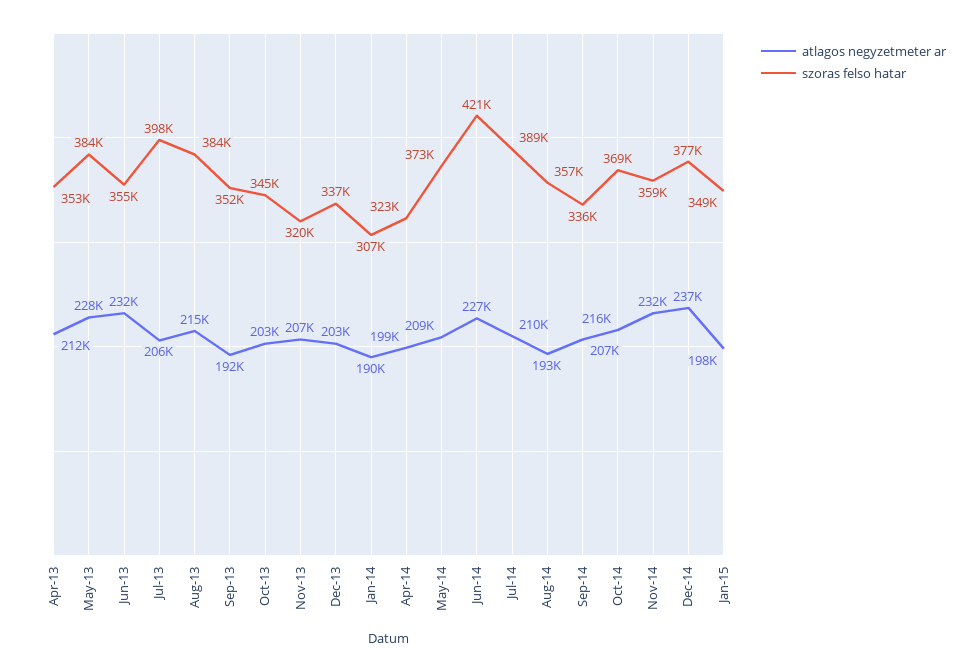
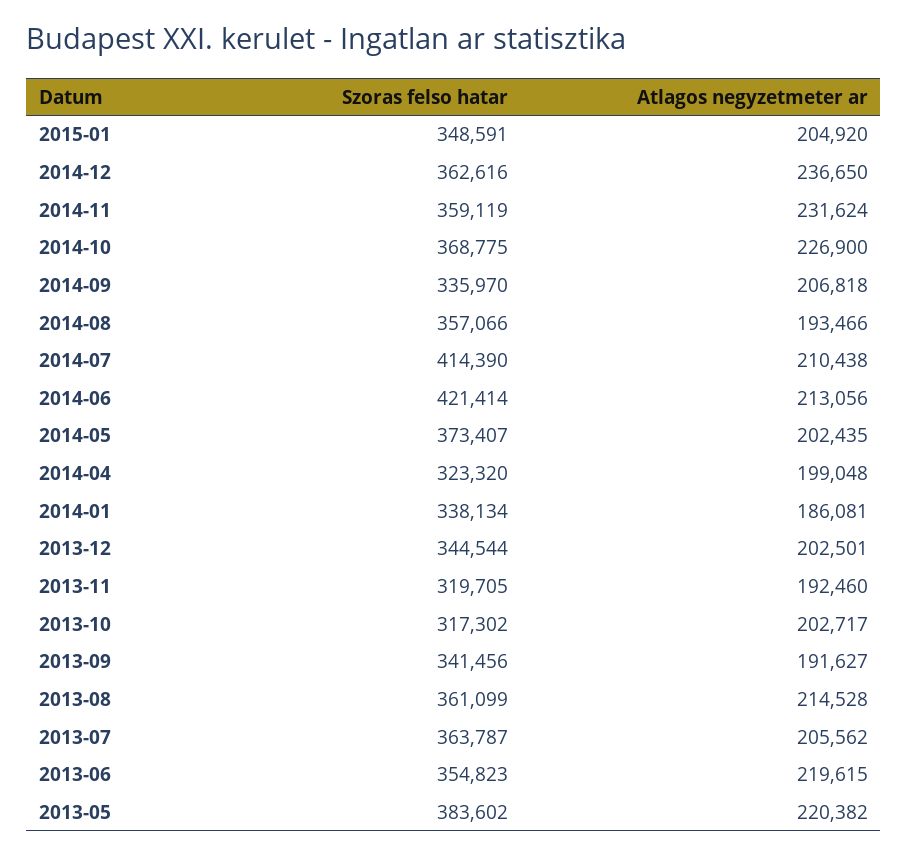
atlagos negyzetmeter ar, Apr-13: 212000 -> none
szoras felso hatar, Apr-13: 353000 -> none
atlagos negyzetmeter ar, May-13: 228000 -> 220382
atlagos negyzetmeter ar, Jun-13: 232000 -> 219615
szoras felso hatar, Jul-13: 398000 -> 363787
szoras felso hatar, Aug-13: 384000 -> 361099
szoras felso hatar, Sep-13: 352000 -> 341456
szoras felso hatar, Oct-13: 345000 -> 317302
atlagos negyzetmeter ar, Nov-13: 207000 -> 192460
szoras felso hatar, Dec-13: 337000 -> 344544
atlagos negyzetmeter ar, Jan-14: 190000 -> 186081
szoras felso hatar, Jan-14: 307000 -> 338134
atlagos negyzetmeter ar, May-14: 209000 -> 202435
atlagos negyzetmeter ar, Jun-14: 227000 -> 213056
szoras felso hatar, Jul-14: 389000 -> 414390
atlagos negyzetmeter ar, Oct-14: 216000 -> 226900
szoras felso hatar, Dec-14: 377000 -> 362616
atlagos negyzetmeter ar, Jan-15: 198000 -> 204920

